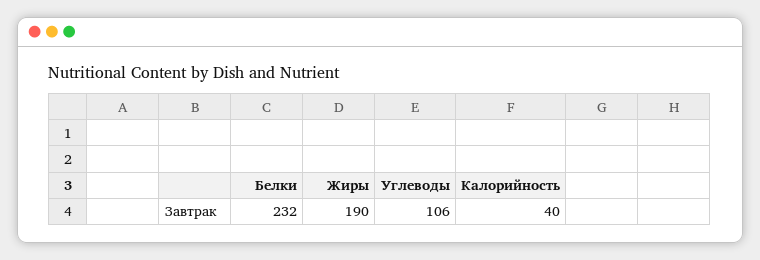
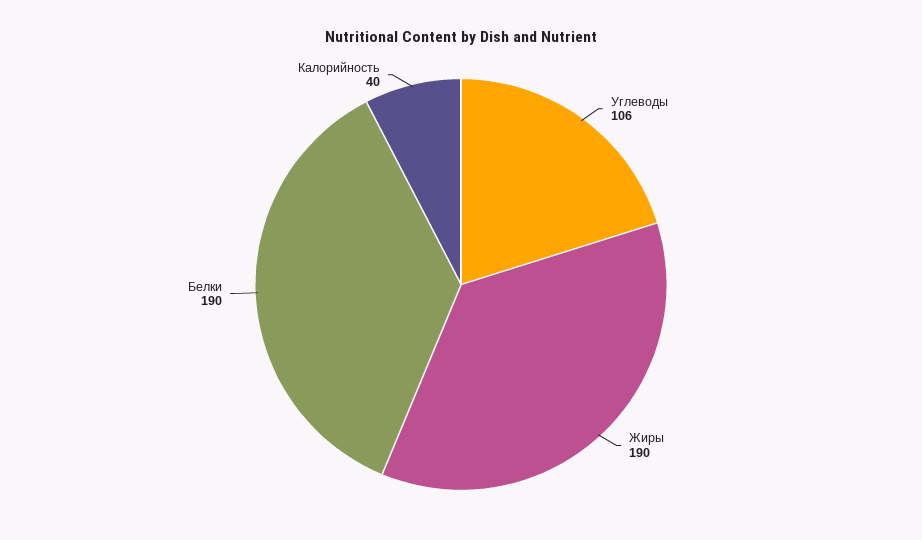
Белки: 232 -> 190

